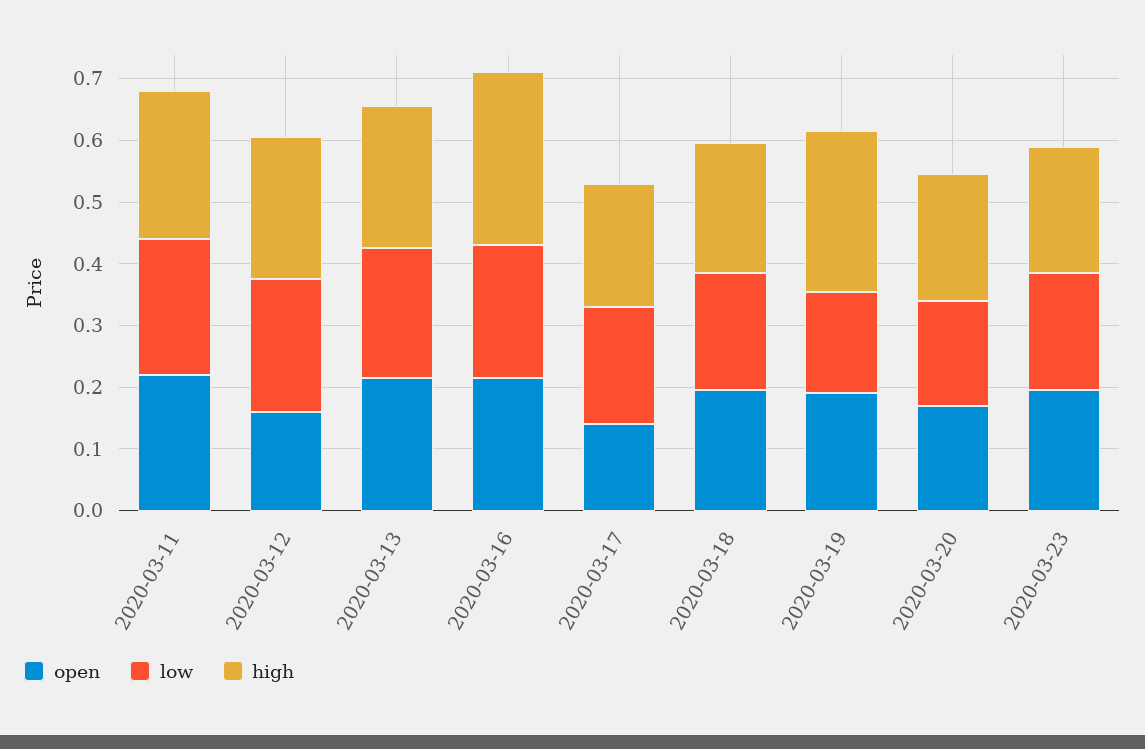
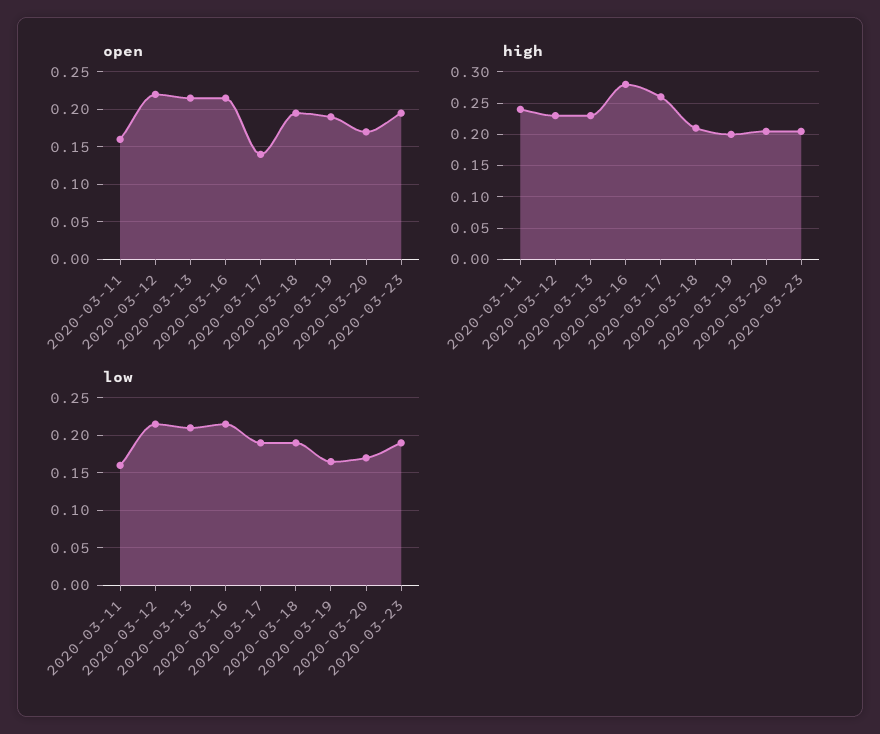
open, 2020-03-11: 0.22 -> 0.16
low, 2020-03-11: 0.22 -> 0.16
open, 2020-03-12: 0.16 -> 0.22
high, 2020-03-17: 0.2 -> 0.26
high, 2020-03-19: 0.26 -> 0.2

